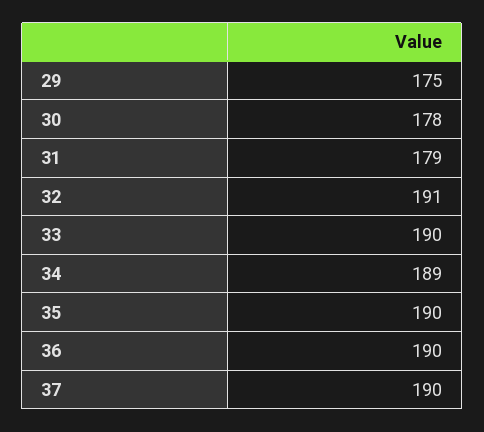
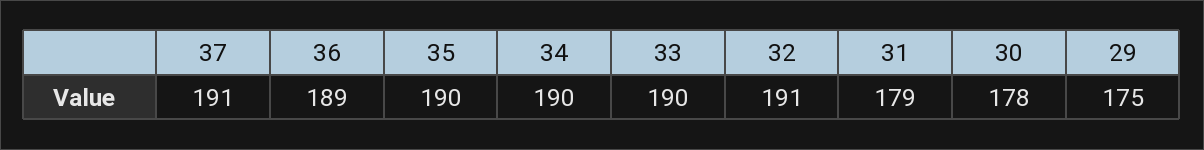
34: 189 -> 190
36: 190 -> 189
37: 190 -> 191

